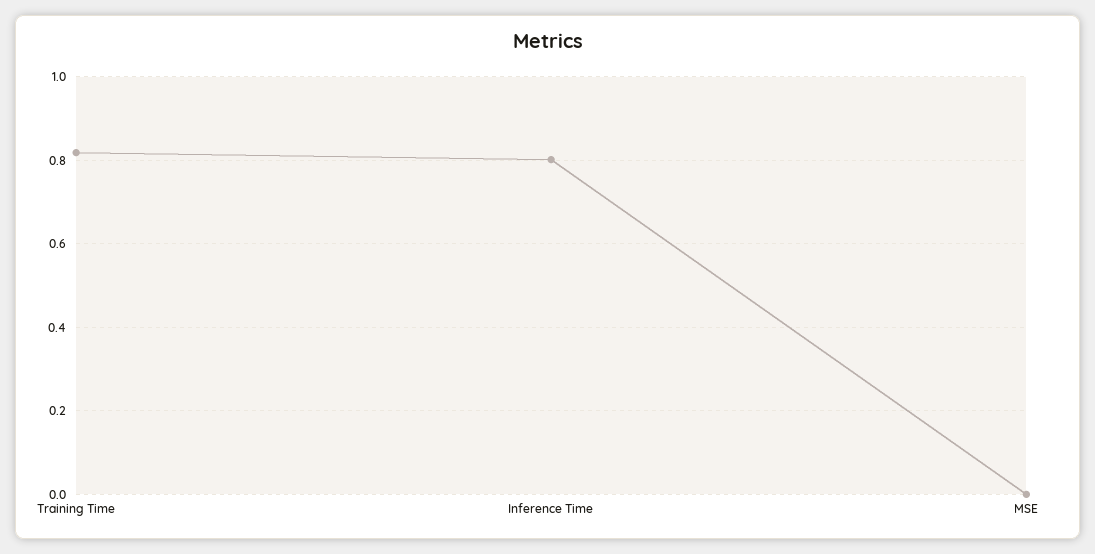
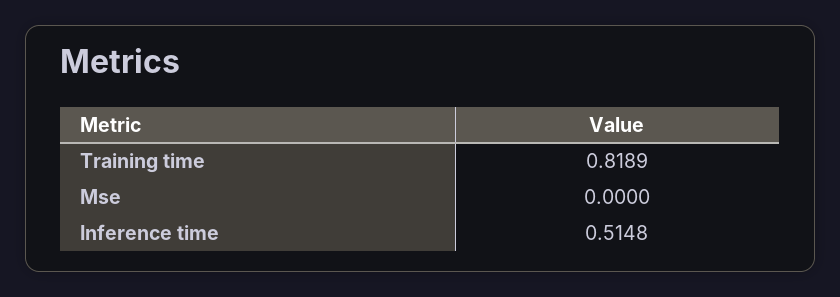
Inference Time: 0.8 -> 0.5148

